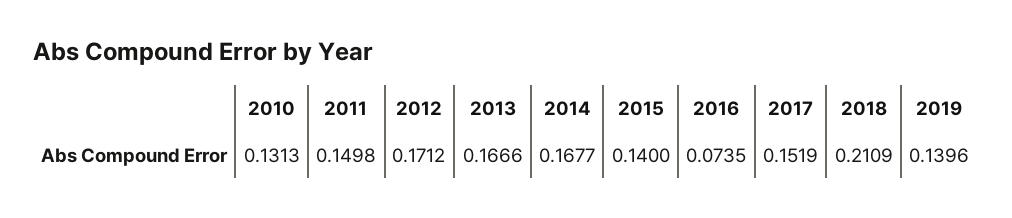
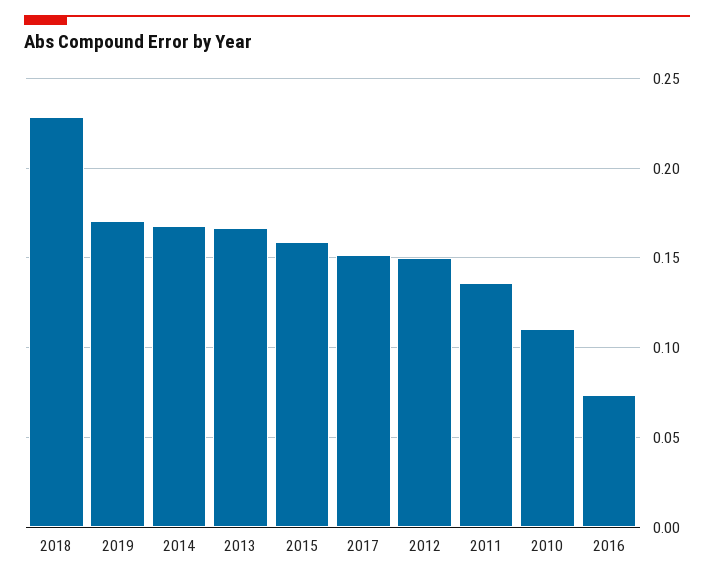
2010: 0.1313 -> 0.11
2011: 0.1498 -> 0.135
2012: 0.1712 -> 0.15
2015: 0.14 -> 0.16
2018: 0.2109 -> 0.23
2019: 0.1396 -> 0.17

